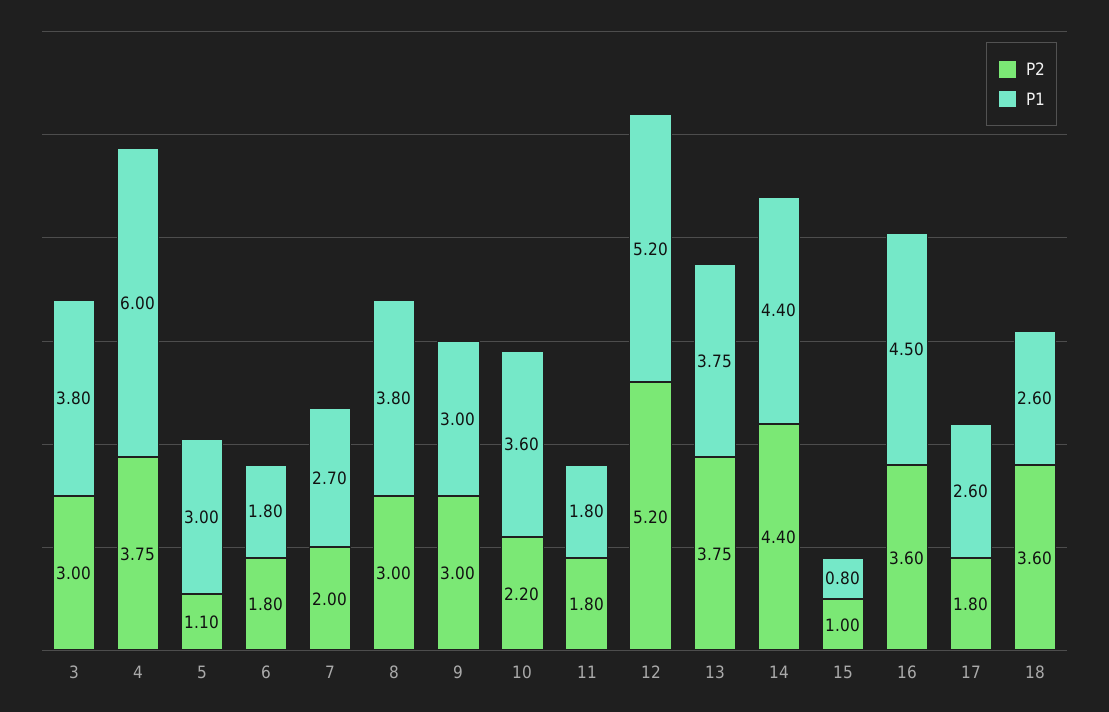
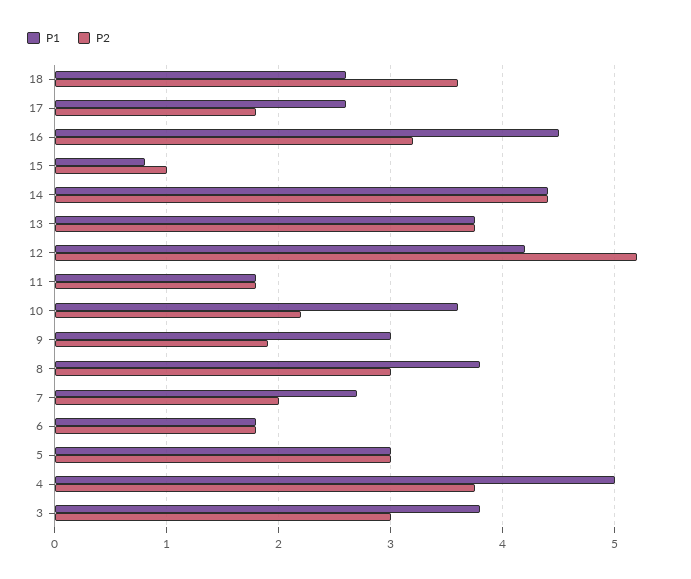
P1, 4: 6 -> 5
P2, 5: 1.1 -> 3
P2, 9: 3 -> 1.9
P1, 12: 5.2 -> 4.2
P2, 16: 3.6 -> 3.2

